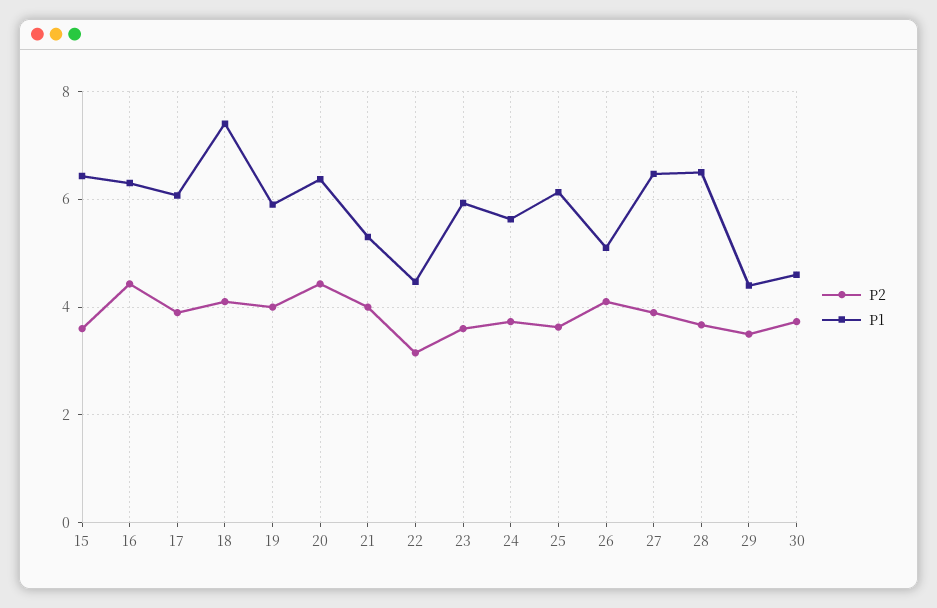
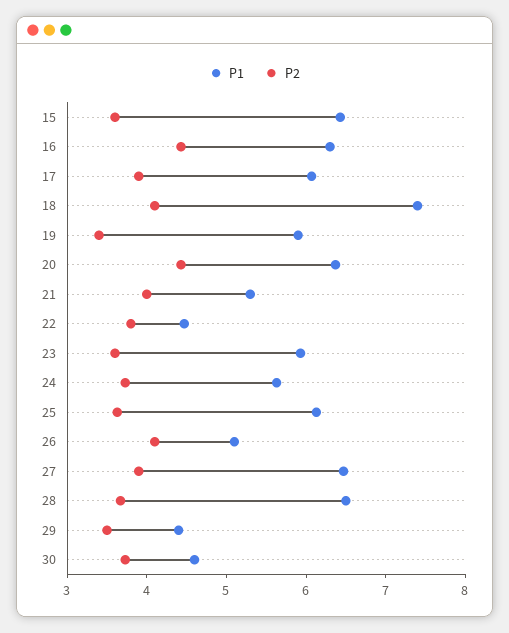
P2, 19: 4 -> 3.4
P2, 22: 3.2 -> 3.8

